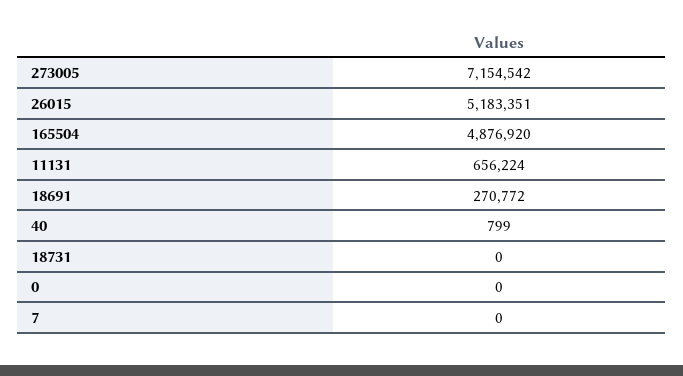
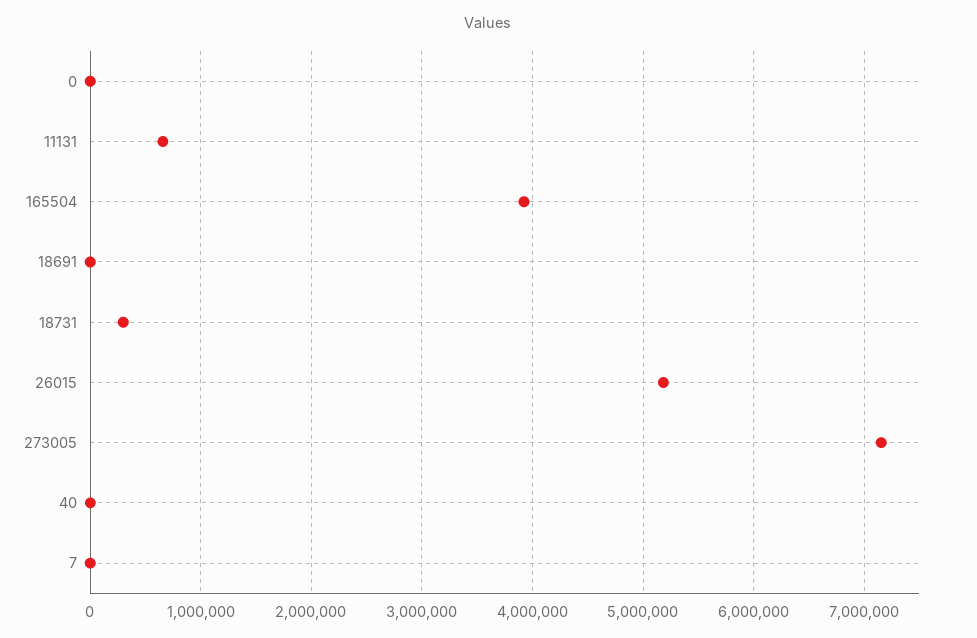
165504: 4876920 -> 3900000
18691: 270772 -> 0
18731: 0 -> 300000

